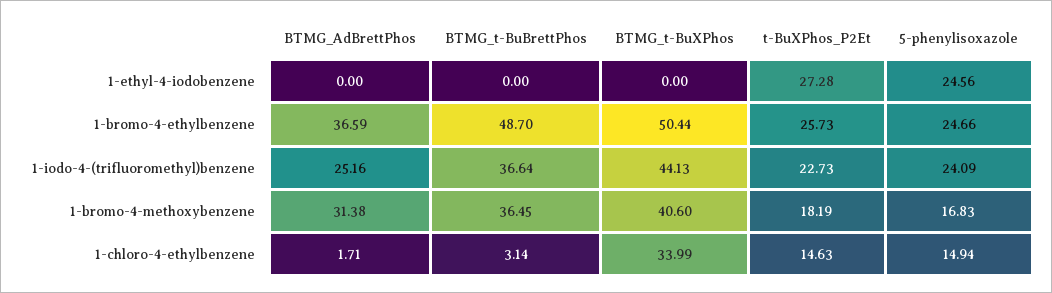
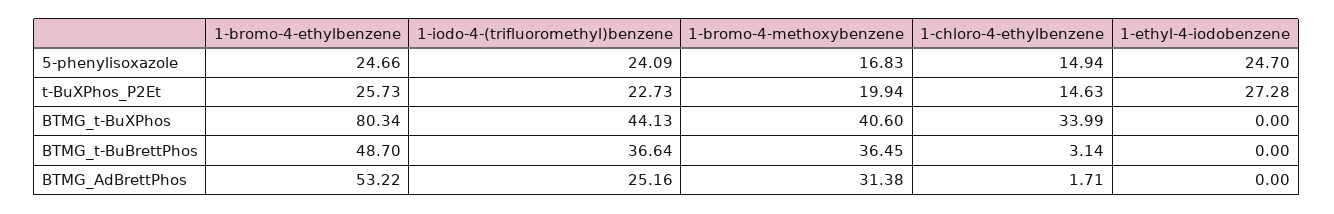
5-phenylisoxazole, 1-ethyl-4-iodobenzene: 24.56 -> 24.7
BTMG_AdBrettPhos, 1-bromo-4-ethylbenzene: 36.59 -> 53.22
BTMG_t-BuXPhos, 1-bromo-4-ethylbenzene: 50.44 -> 80.34
t-BuXPhos_P2Et, 1-bromo-4-methoxybenzene: 18.19 -> 19.94

